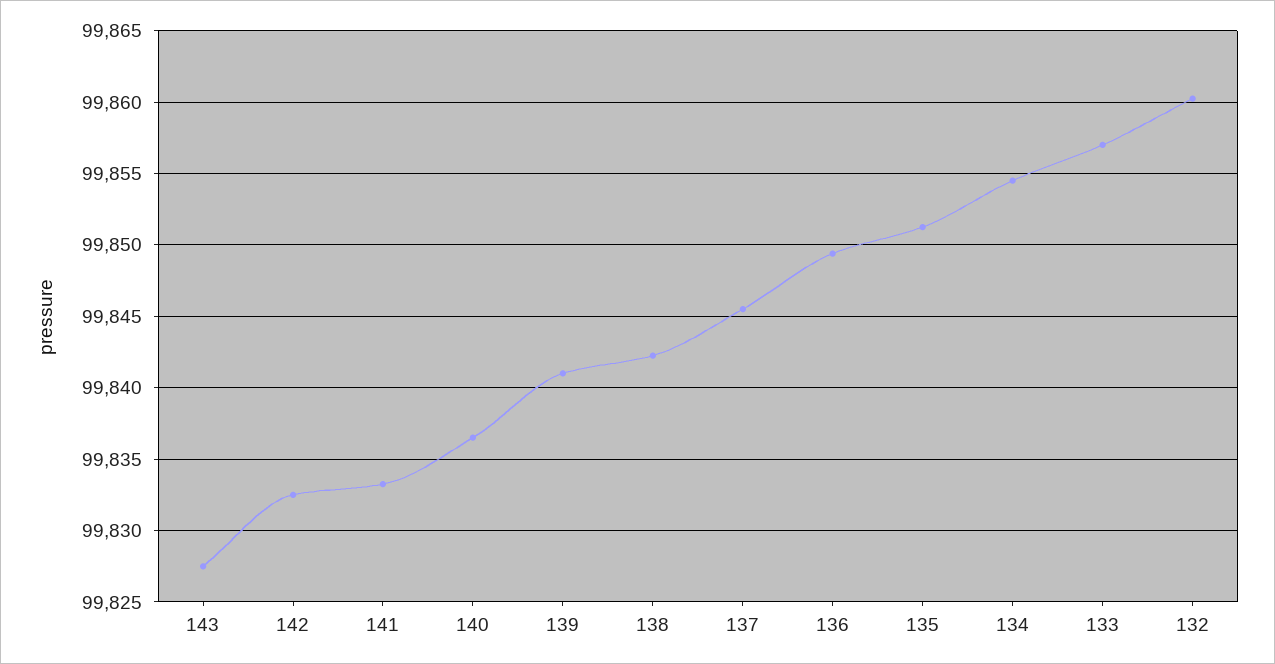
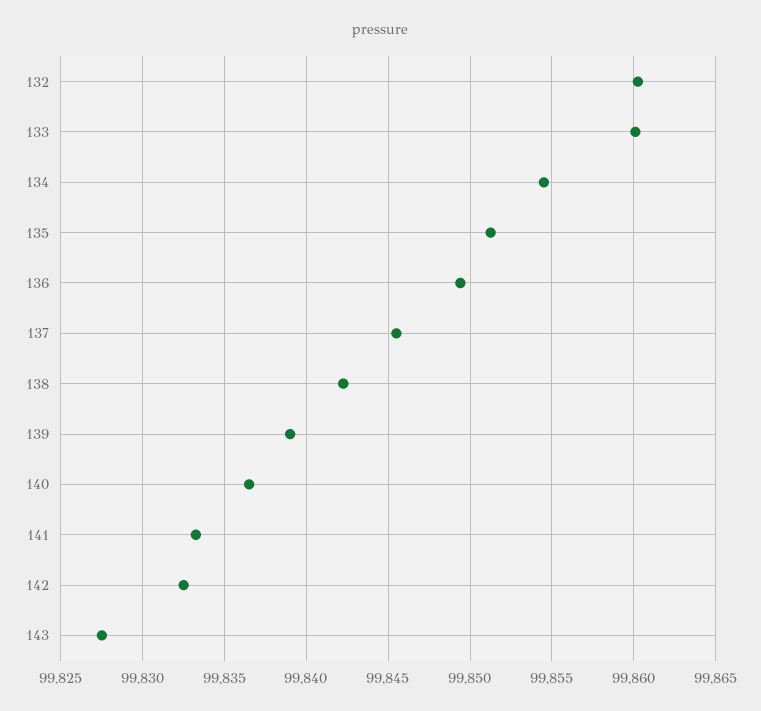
139: 99841 -> 99839
133: 99857 -> 99860

